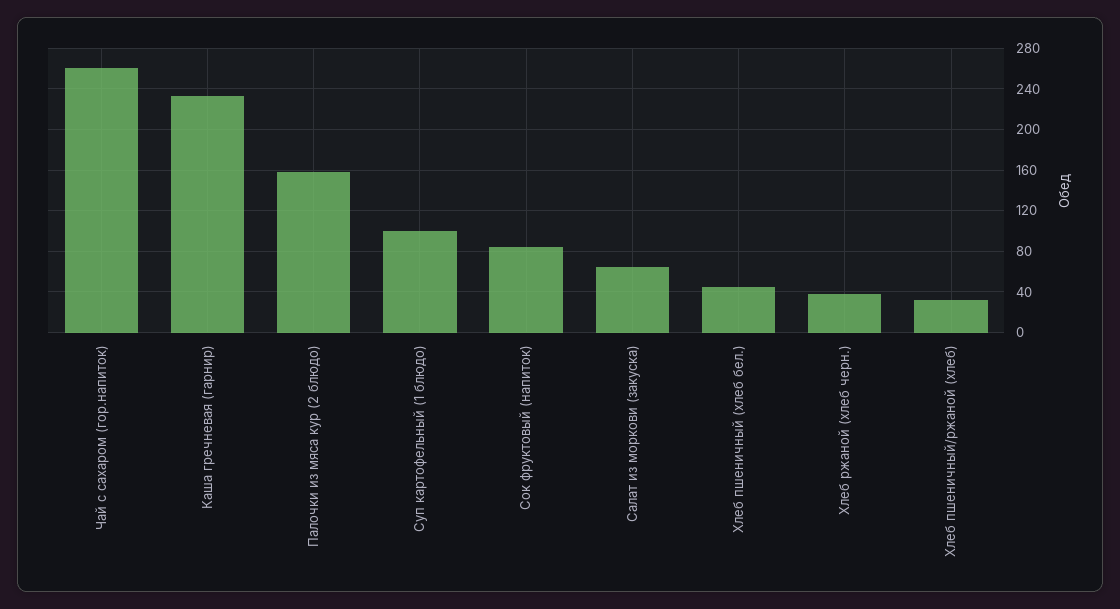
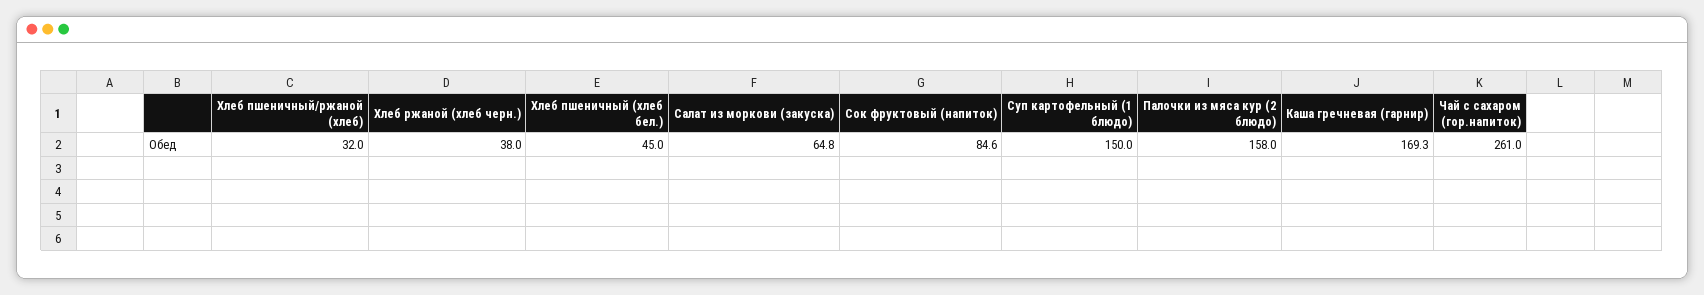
Каша гречневая (гарнир): 230 -> 169.3
Суп картофельный (1 блюдо): 100 -> 150

